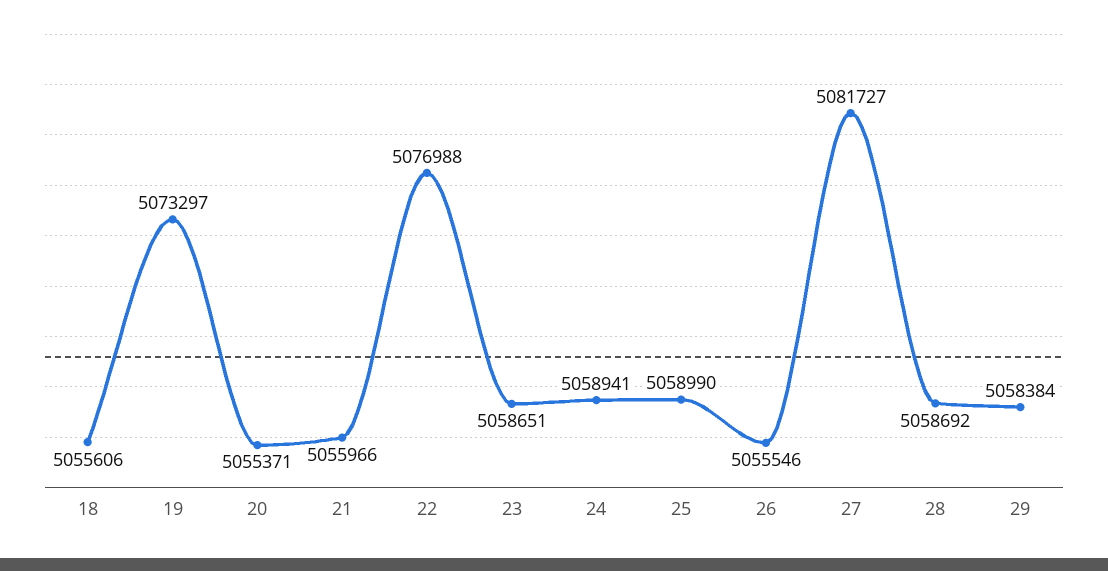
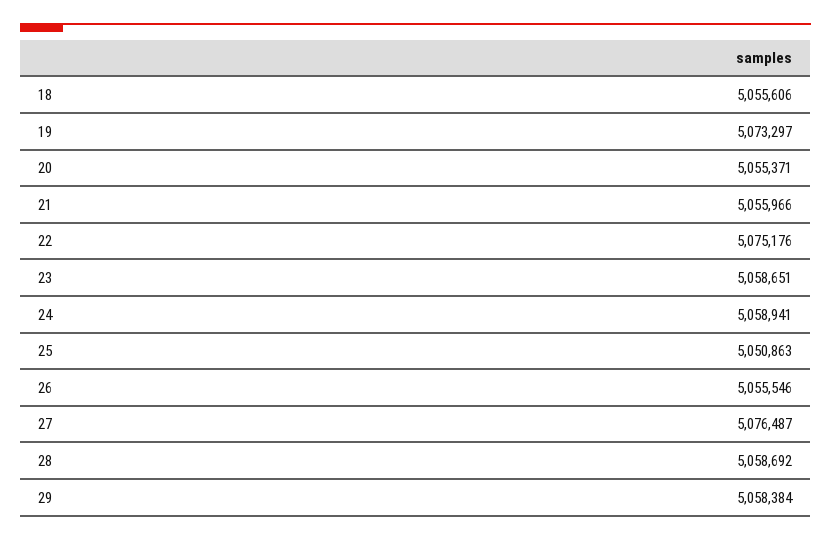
22: 5076988 -> 5075176
25: 5058990 -> 5050863
27: 5081727 -> 5076487

